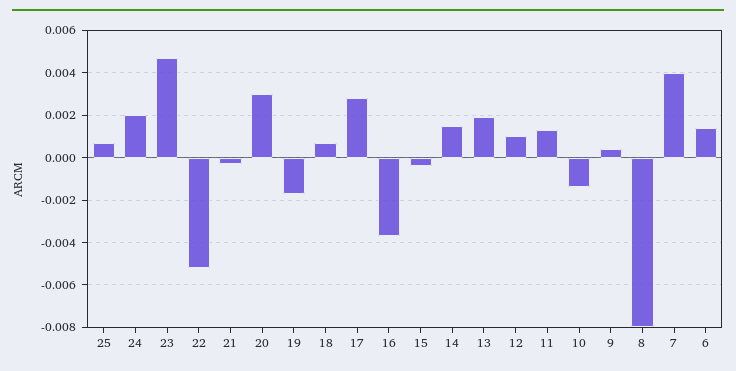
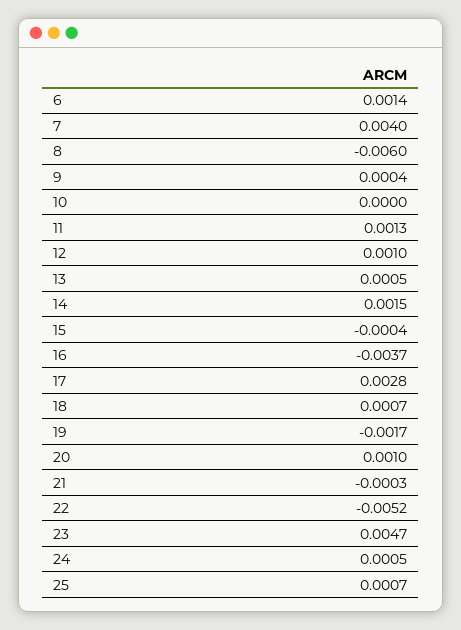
24: 0.002 -> 0.0005
20: 0.003 -> 0.001
13: 0.002 -> 0.0005
10: -0.0015 -> 0
8: -0.008 -> -0.006

